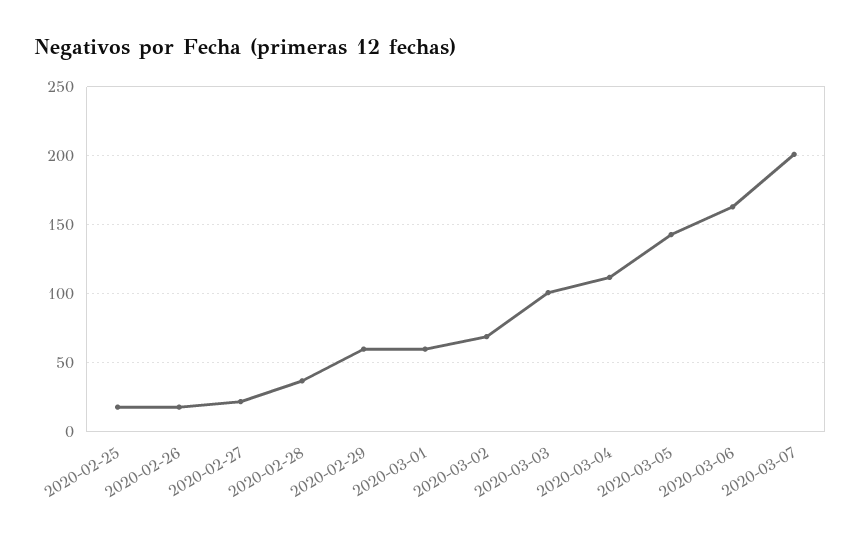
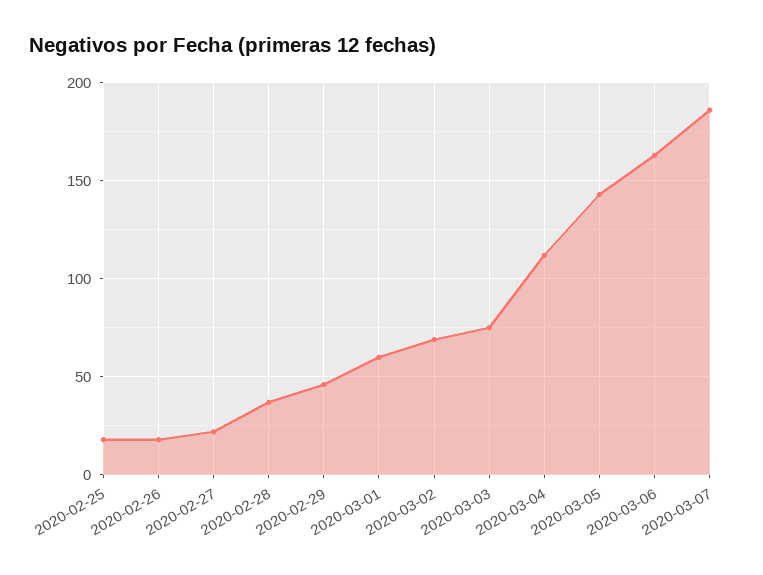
2020-02-29: 60 -> 45
2020-03-03: 100 -> 75
2020-03-07: 200 -> 185

